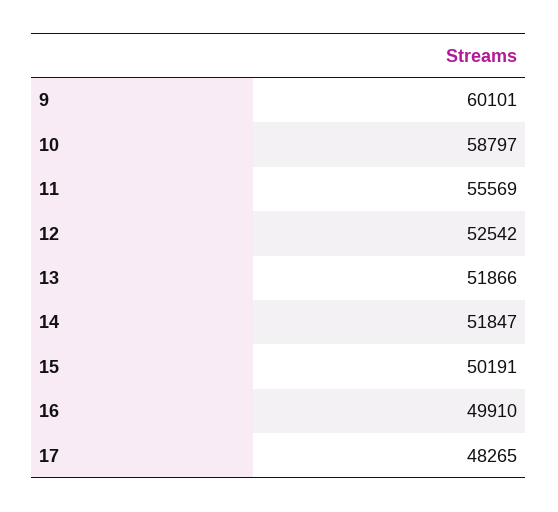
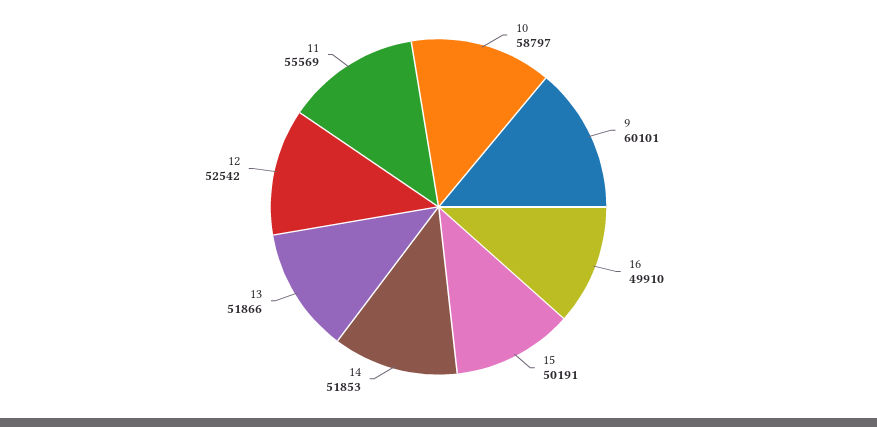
14: 51847 -> 51853
17: 48265 -> none

